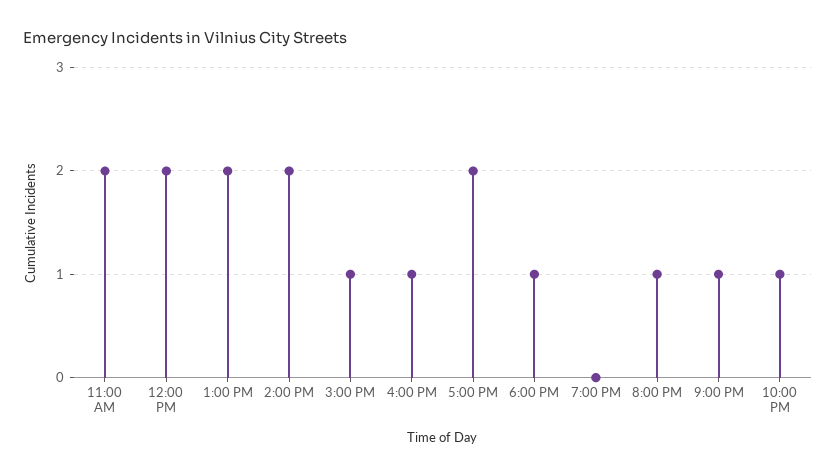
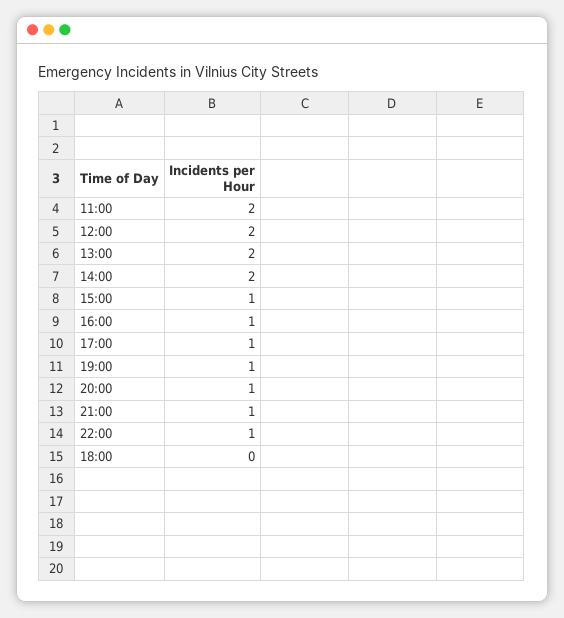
5:00 PM: 2 -> 1
6:00 PM: 1 -> 0
7:00 PM: 0 -> 1

